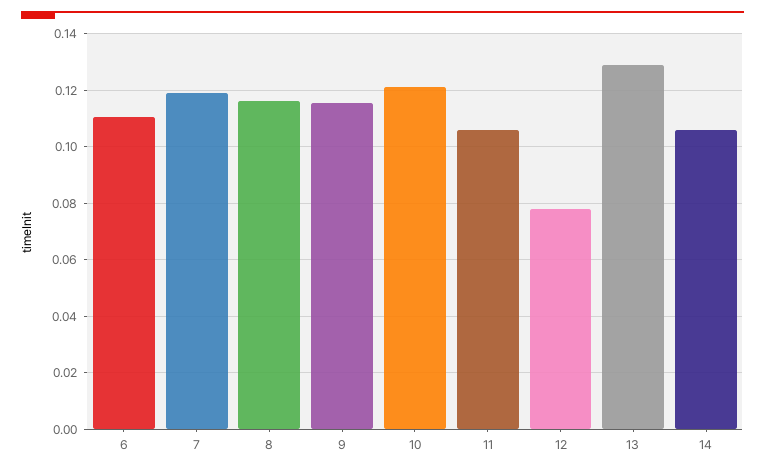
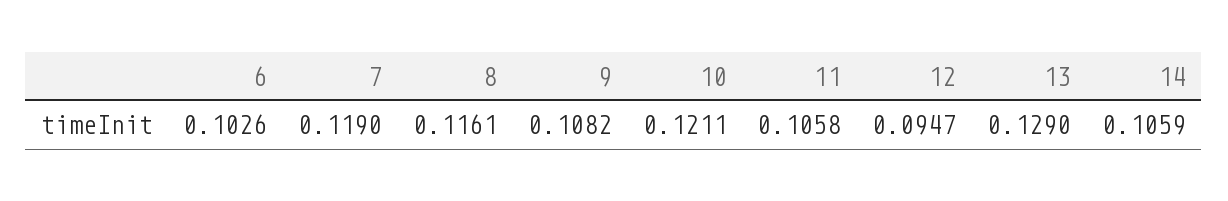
6: 0.11 -> 0.1026
9: 0.115 -> 0.1082
12: 0.0775 -> 0.0947

